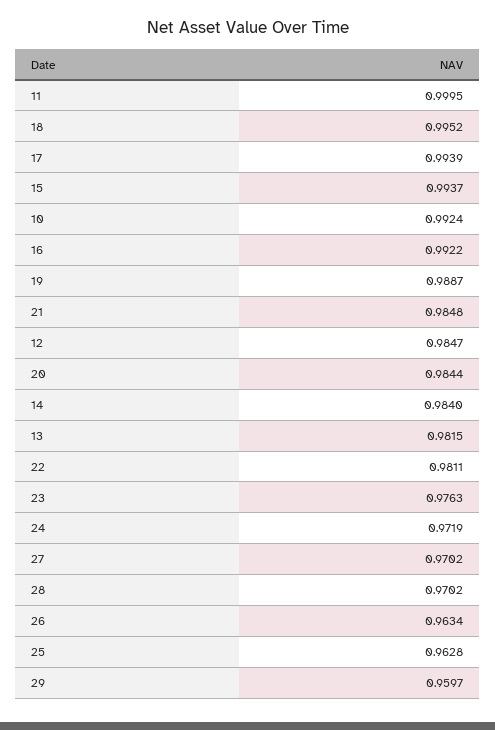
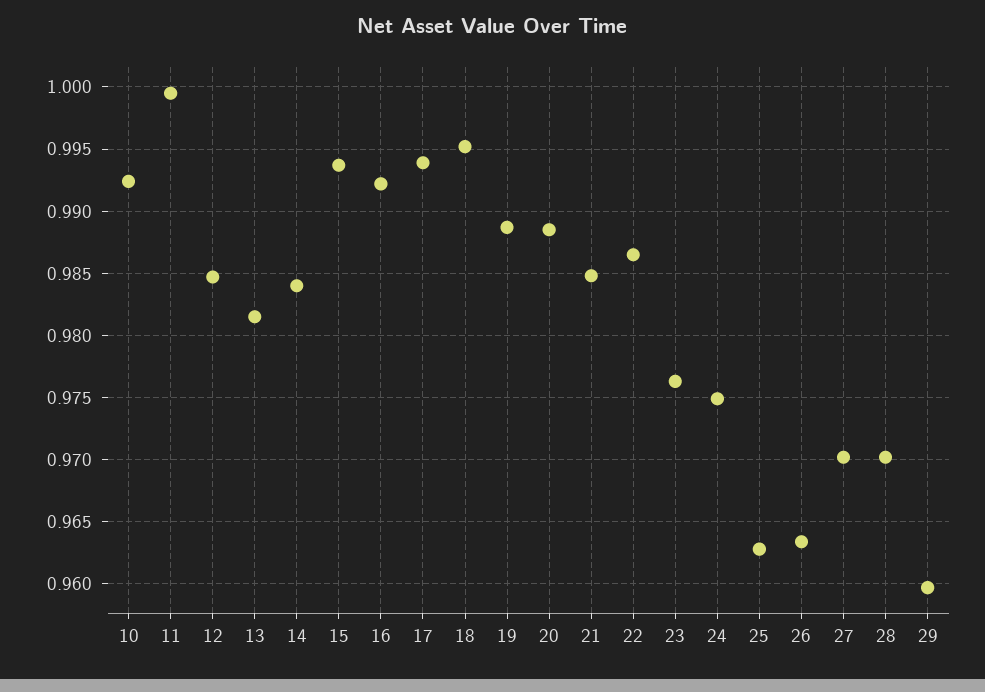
20: 0.9844 -> 0.9885
22: 0.9811 -> 0.9865
24: 0.9719 -> 0.975

